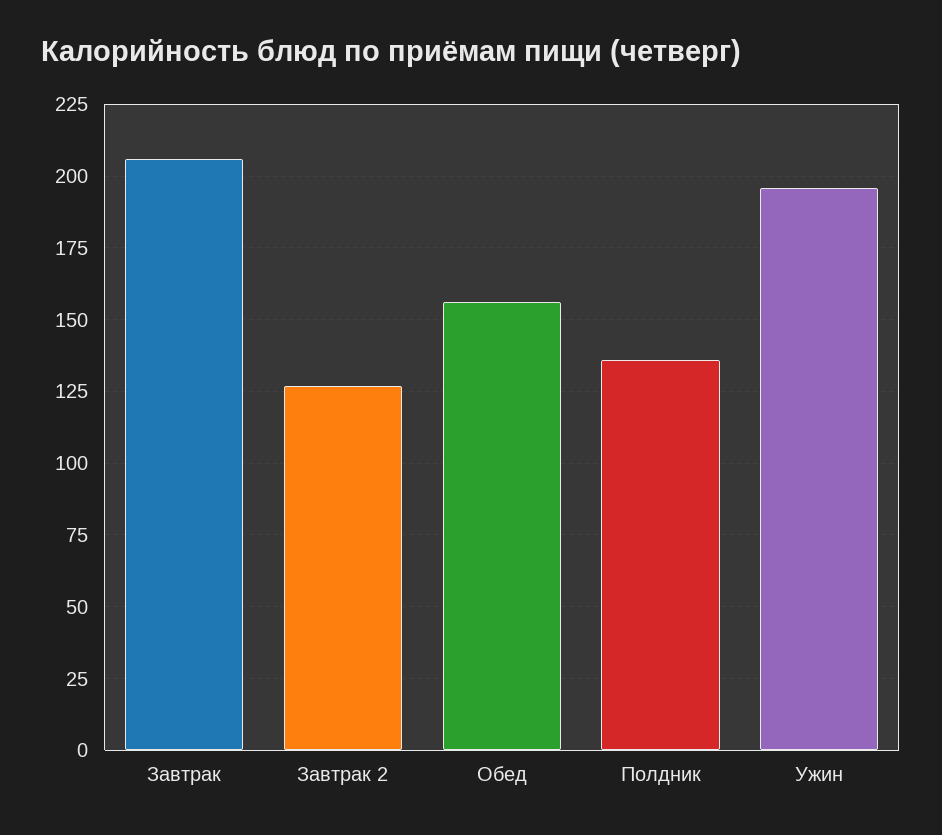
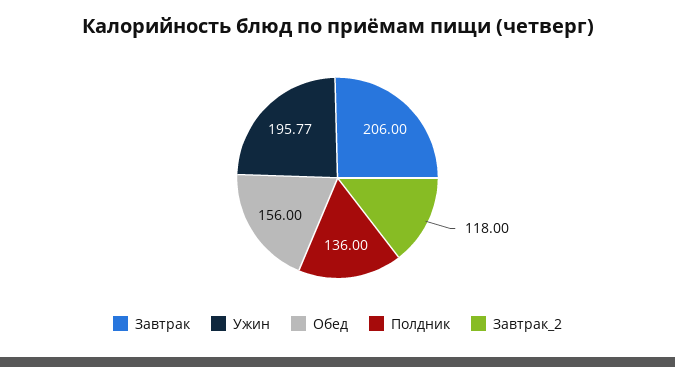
Завтрак 2: 127.5 -> 118

